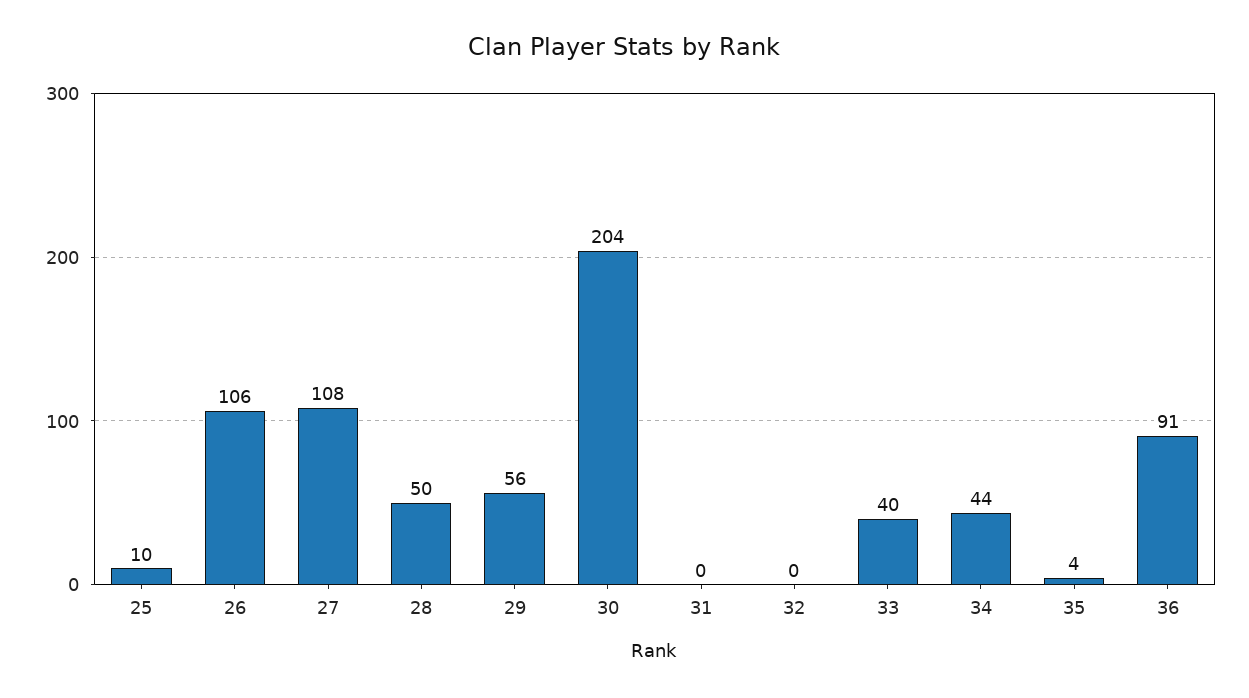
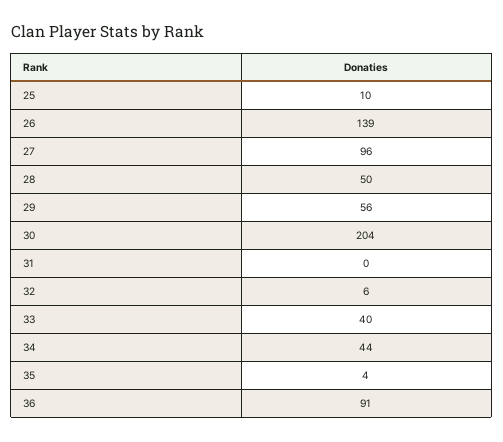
26: 106 -> 139
27: 108 -> 96
32: 0 -> 6

